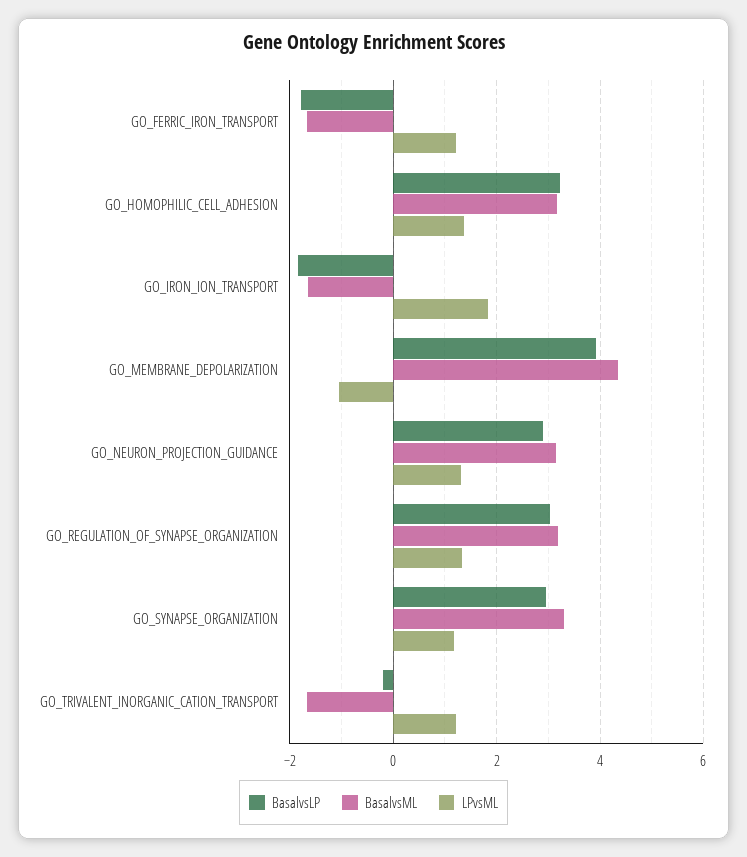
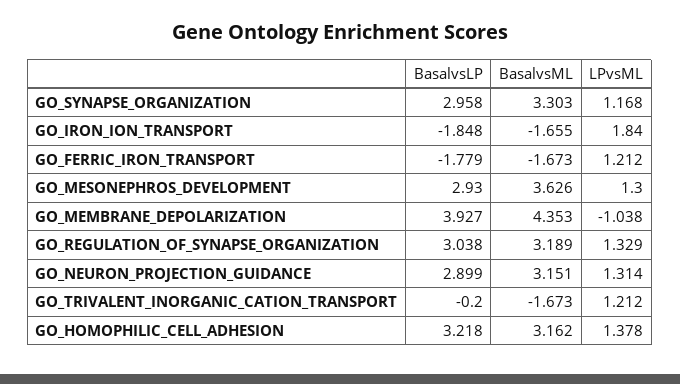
BasalvsLP, GO_MESONEPHROS_DEVELOPMENT: none -> 2.93
BasalvsML, GO_MESONEPHROS_DEVELOPMENT: none -> 3.626
LPvsML, GO_MESONEPHROS_DEVELOPMENT: none -> 1.3

